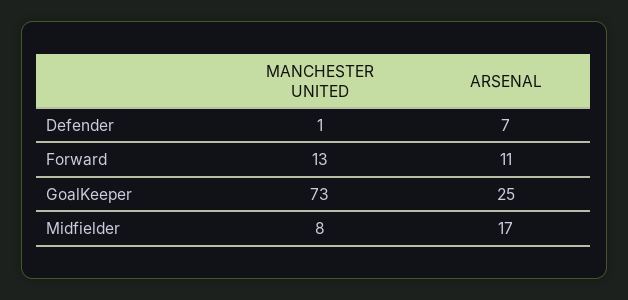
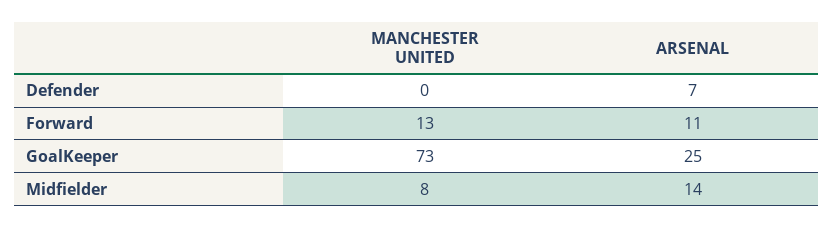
MANCHESTER UNITED, Defender: 1 -> 0
ARSENAL, Midfielder: 17 -> 14

